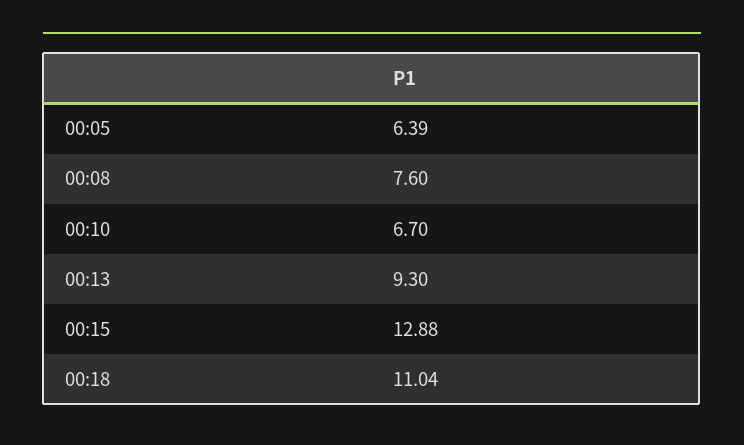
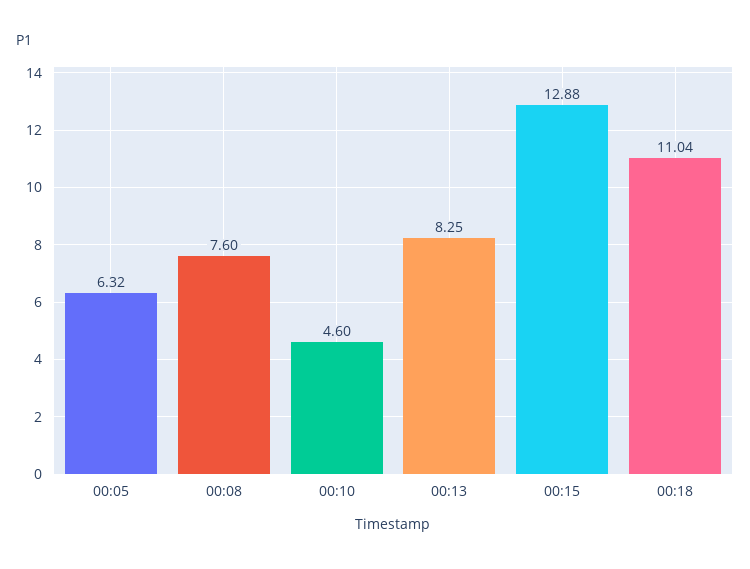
00:05: 6.39 -> 6.32
00:10: 6.7 -> 4.6
00:13: 9.3 -> 8.25

